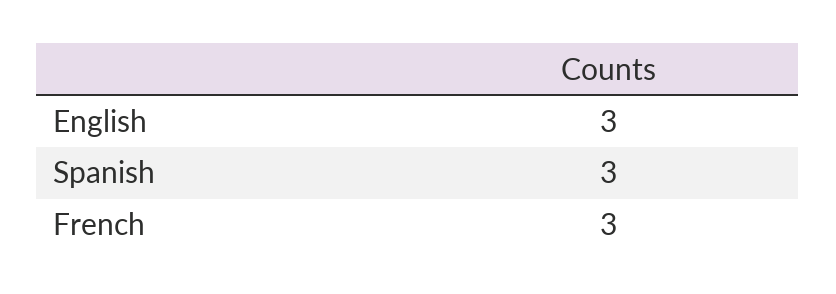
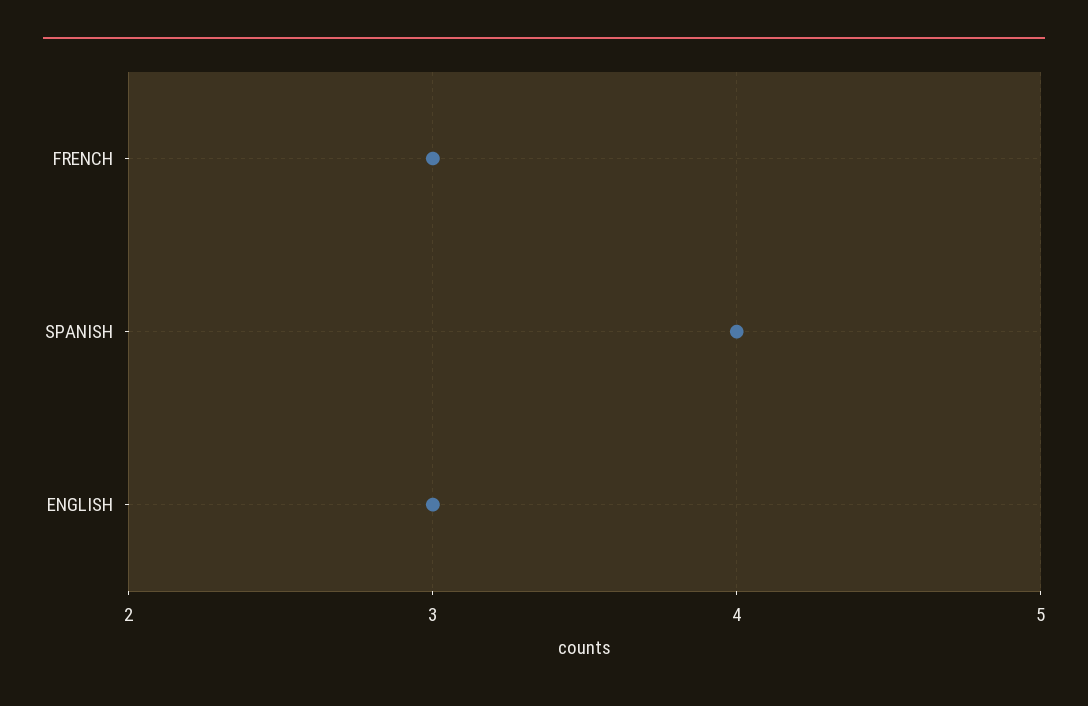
Spanish: 3 -> 4

